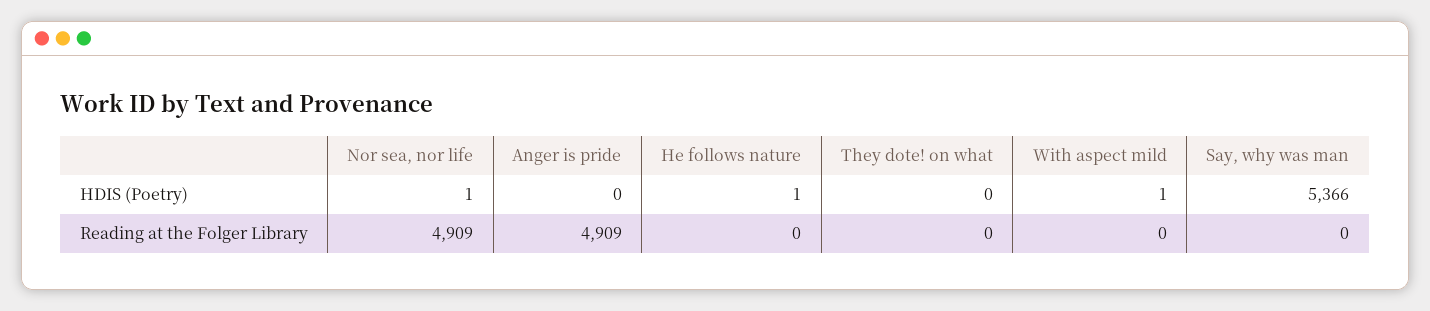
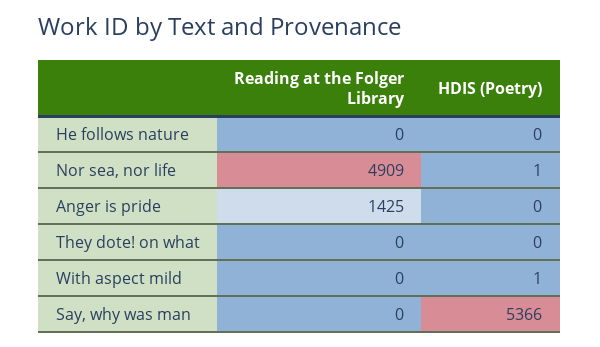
He follows nature, HDIS (Poetry): 1 -> 0
Anger is pride, Reading at the Folger Library: 4909 -> 1425

